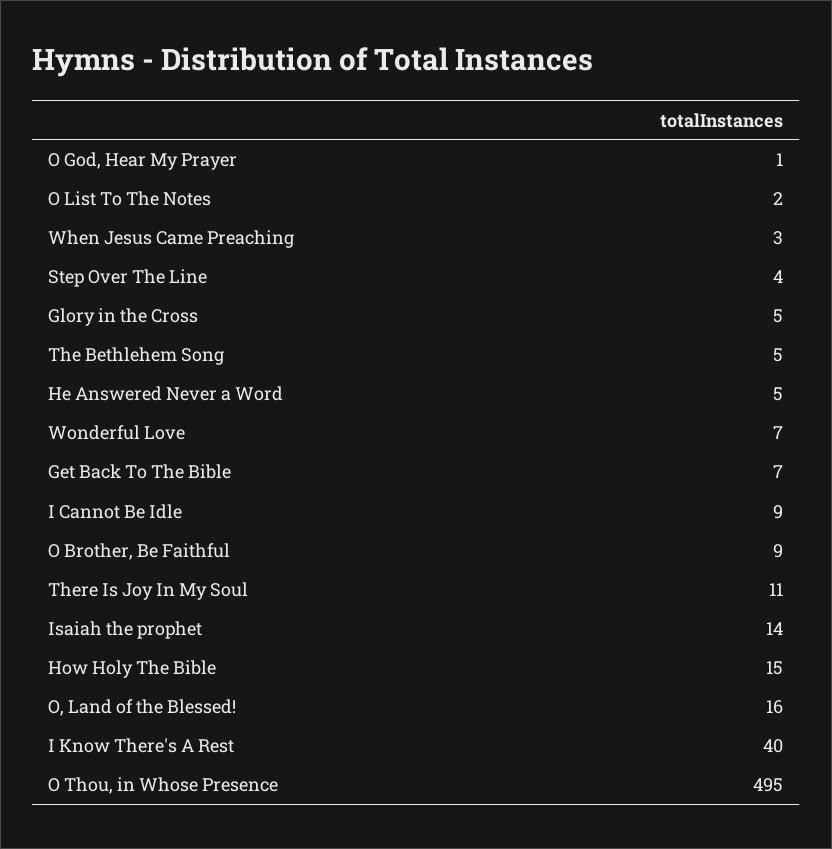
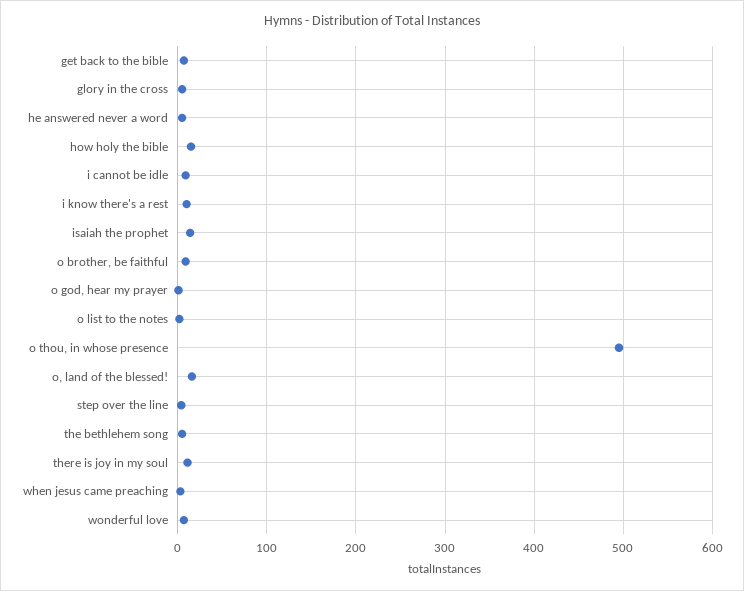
I Know There's A Rest: 40 -> 10

